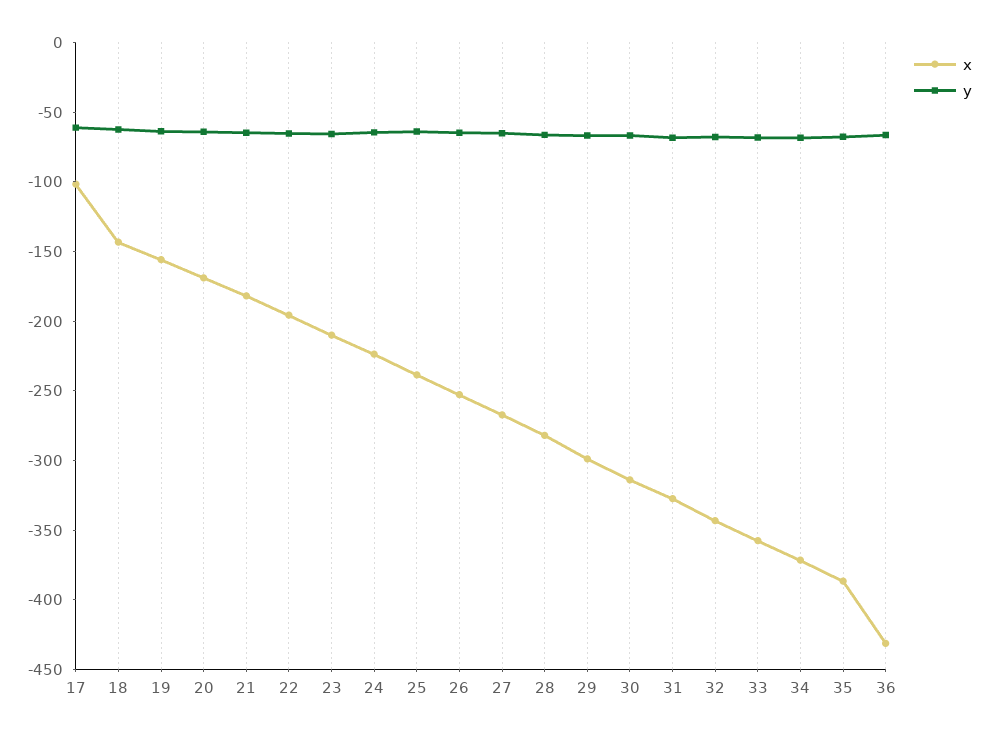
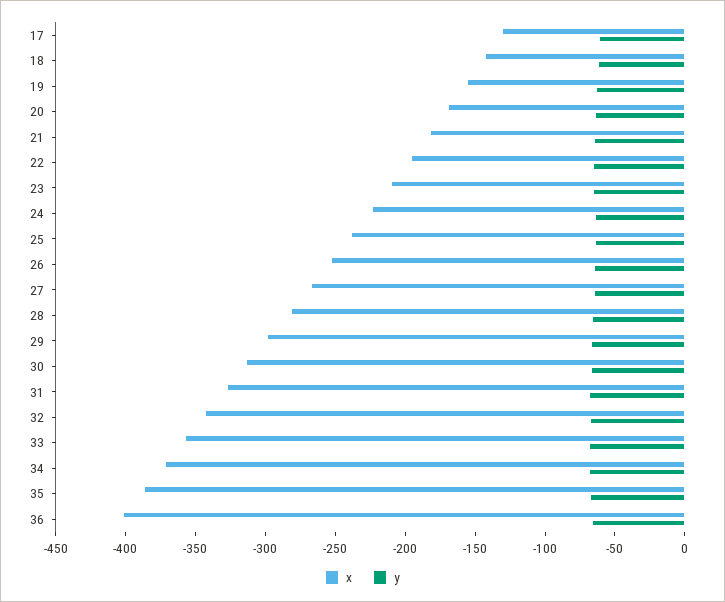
x, 17: -100 -> -130
x, 36: -430 -> -400

